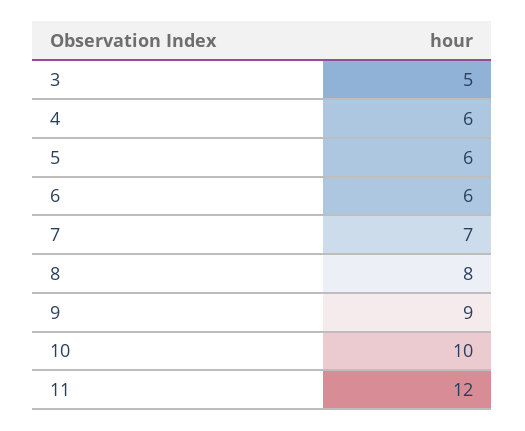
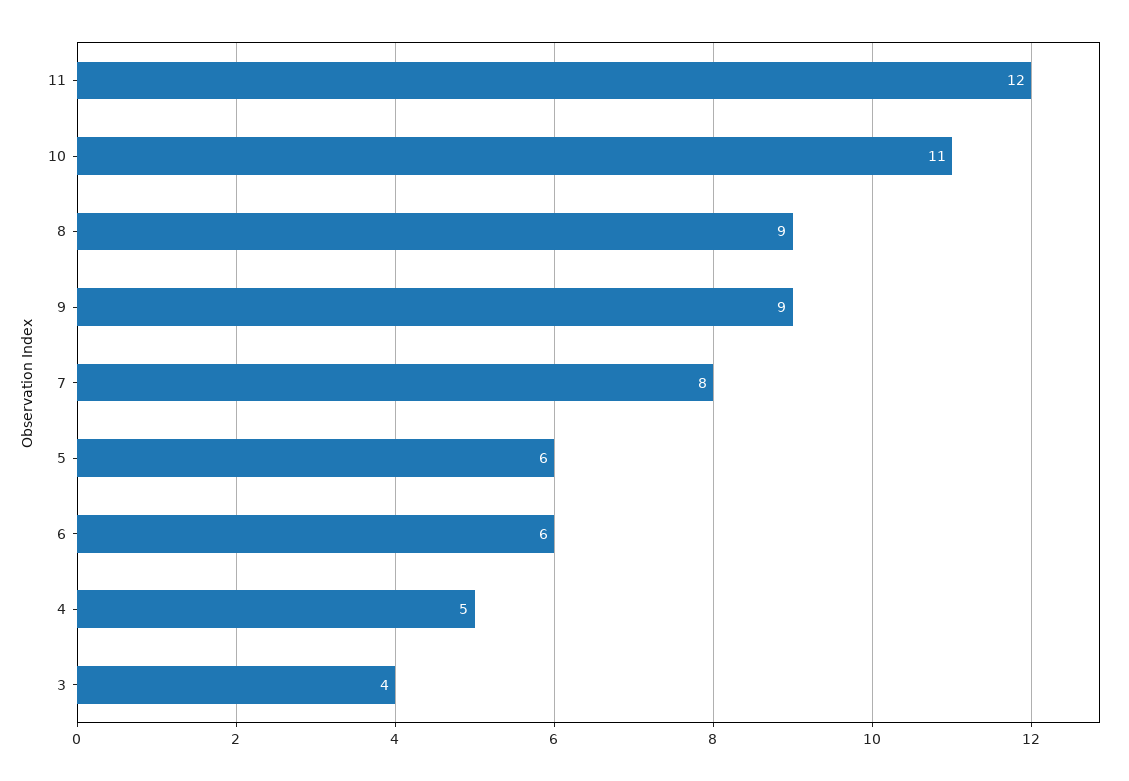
3: 5 -> 4
4: 6 -> 5
7: 7 -> 8
8: 8 -> 9
10: 10 -> 11

